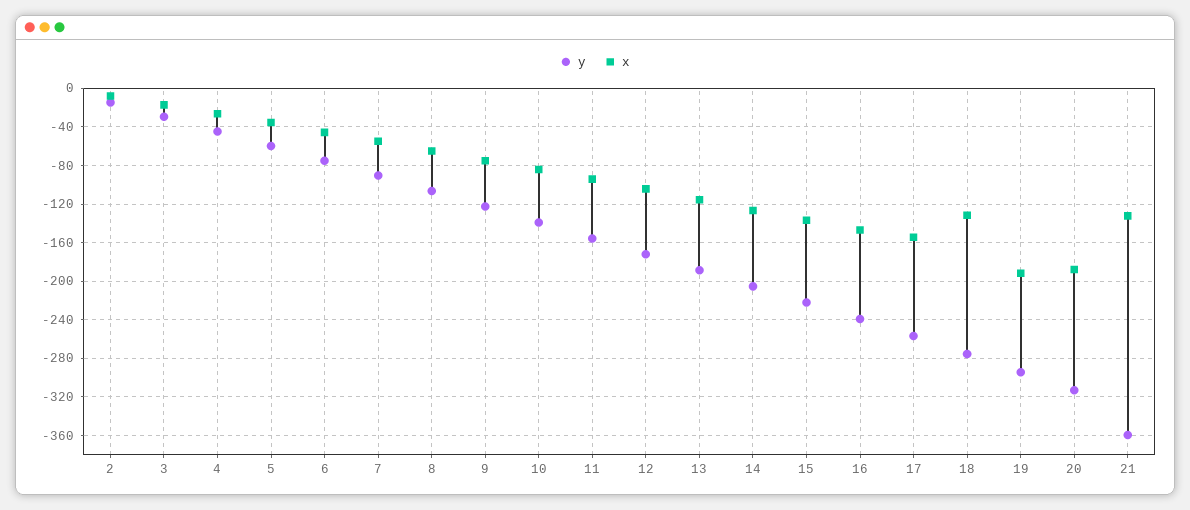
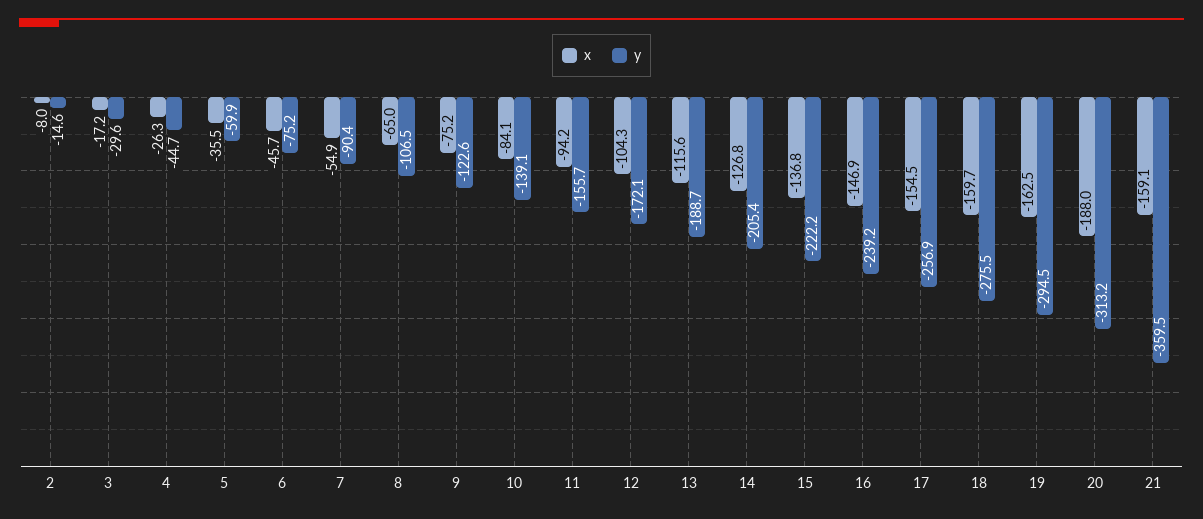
x, 18: -130 -> -159.7
x, 19: -190 -> -162.5
x, 21: -130 -> -159.1

